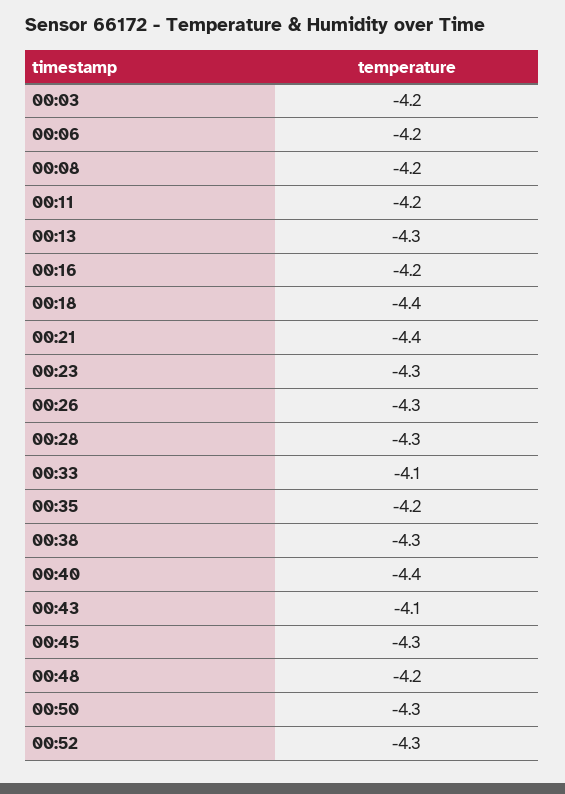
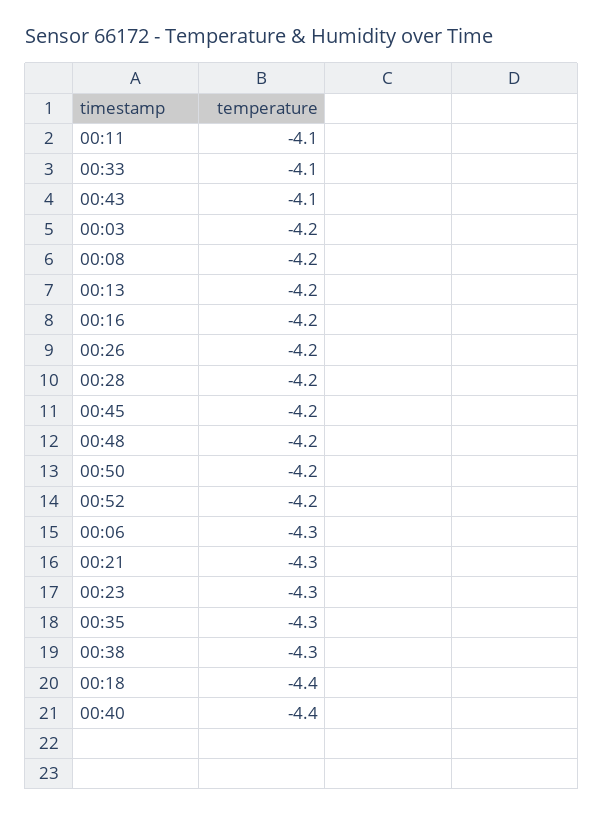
00:06: -4.2 -> -4.3
00:11: -4.2 -> -4.1
00:13: -4.3 -> -4.2
00:21: -4.4 -> -4.3
00:26: -4.3 -> -4.2
00:28: -4.3 -> -4.2
00:35: -4.2 -> -4.3
00:45: -4.3 -> -4.2
00:50: -4.3 -> -4.2
00:52: -4.3 -> -4.2

